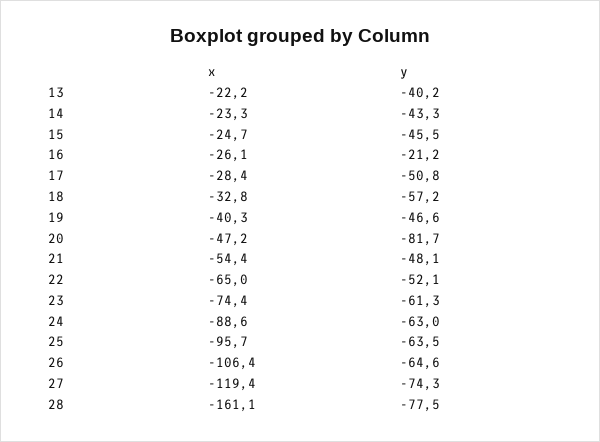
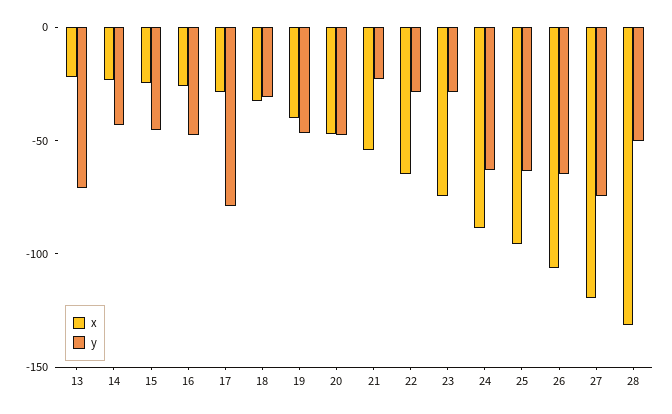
y, 13: -40.2 -> -70
y, 16: -21.2 -> -50
y, 17: -50.8 -> -80
y, 18: -57.2 -> -30
y, 20: -81.7 -> -50
y, 21: -48.1 -> -20
y, 22: -52.1 -> -30
y, 23: -61.3 -> -30
x, 28: -161.1 -> -130
y, 28: -77.5 -> -50

